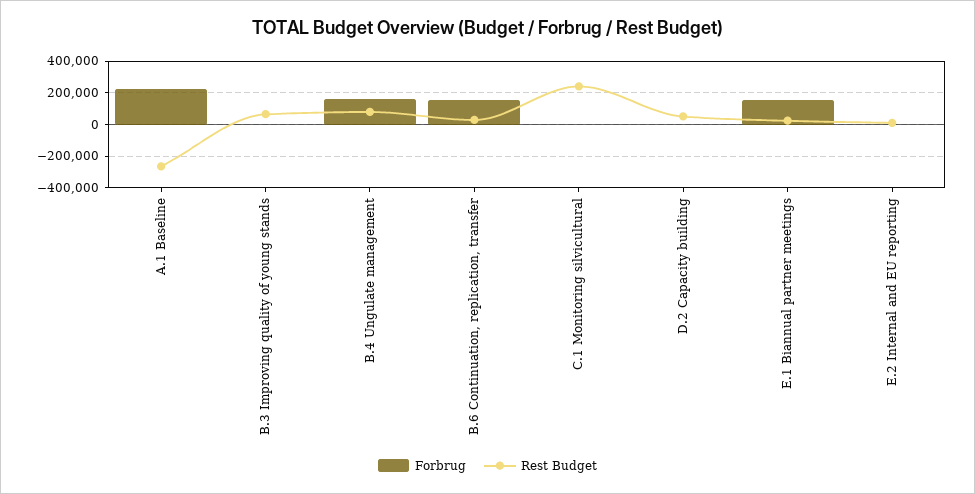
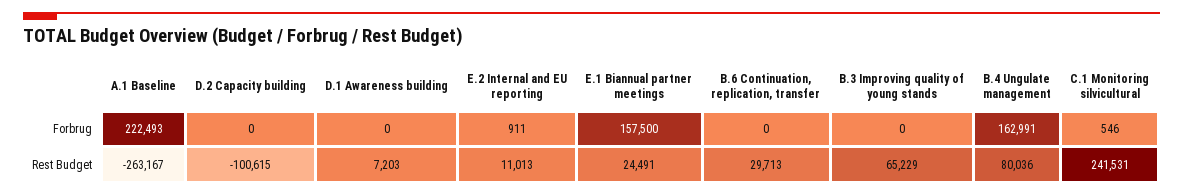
Forbrug, B.6 Continuation, replication, transfer: 150000 -> 0
Rest Budget, D.2 Capacity building: 50000 -> -100615
Forbrug, D.1 Awareness building: none -> 0
Rest Budget, D.1 Awareness building: none -> 7203

